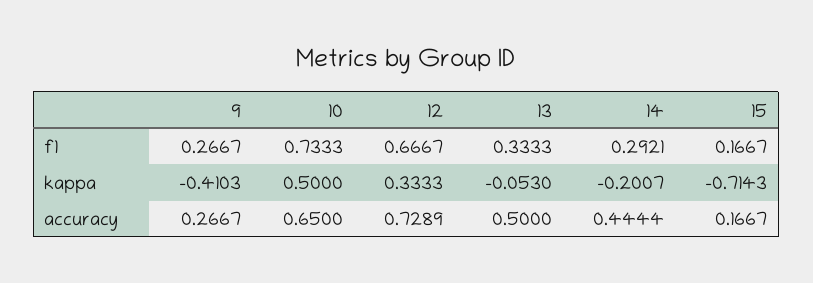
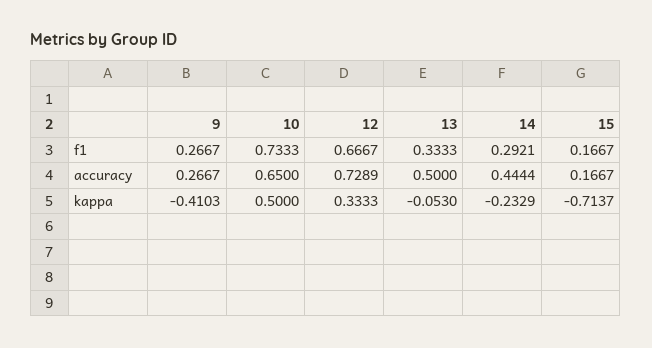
14, kappa: -0.2007 -> -0.2329
15, kappa: -0.7143 -> -0.7137

